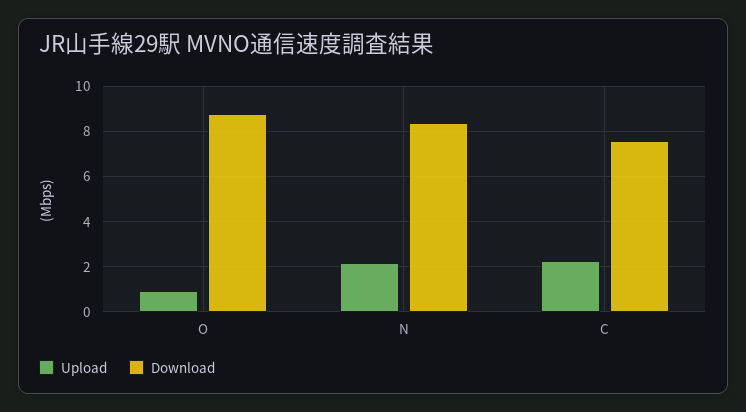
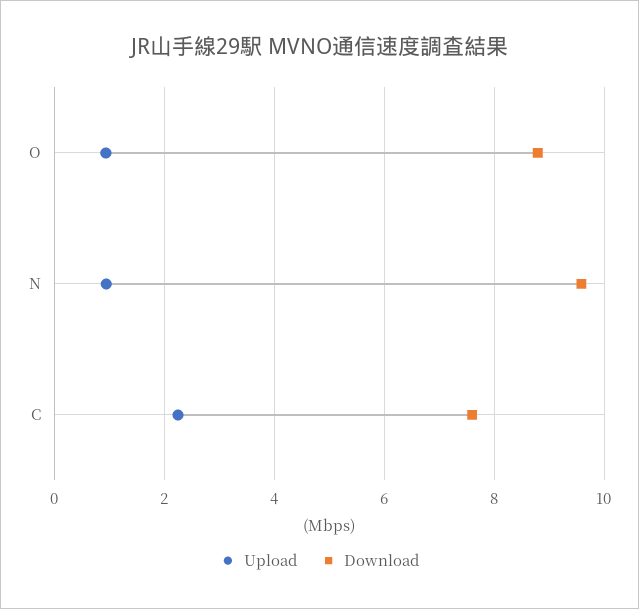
Upload, N: 2 -> 1
Download, N: 8.5 -> 9.6

